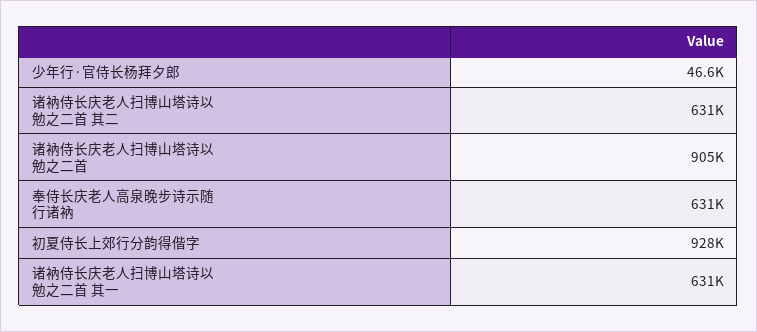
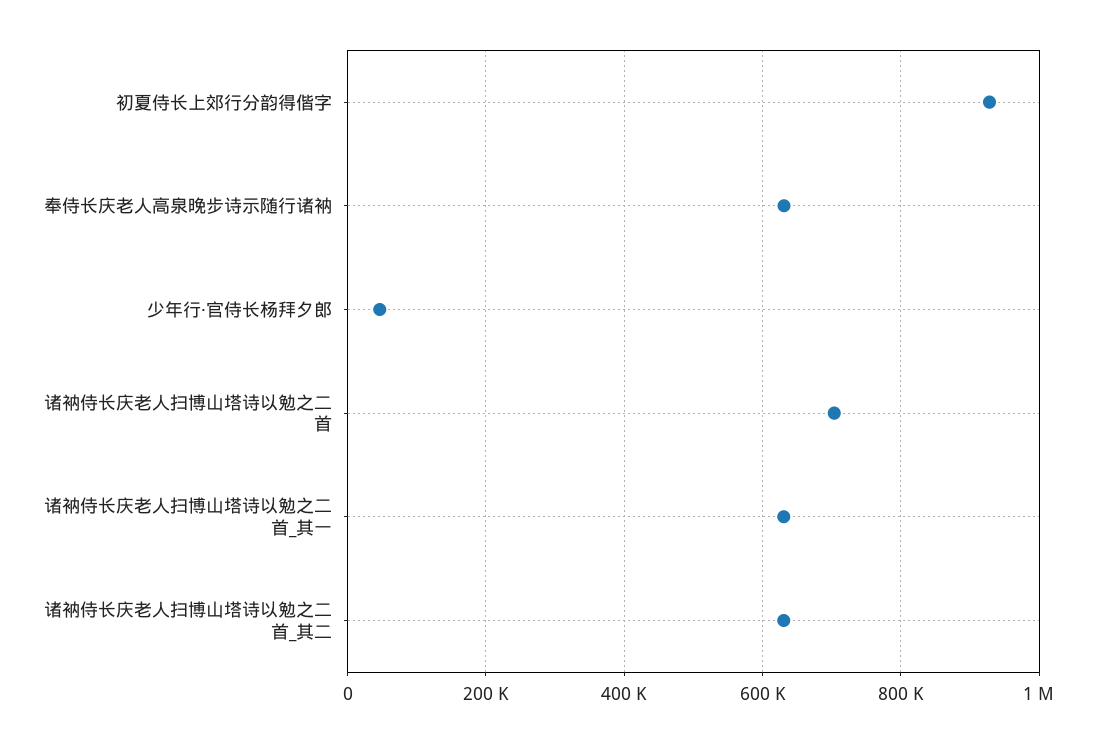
诸衲侍长庆老人扫博山塔诗以勉之二首: 905000 -> 700000

